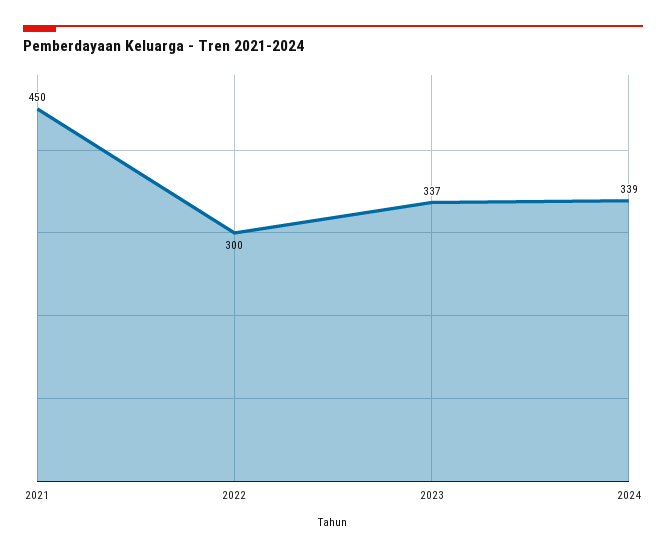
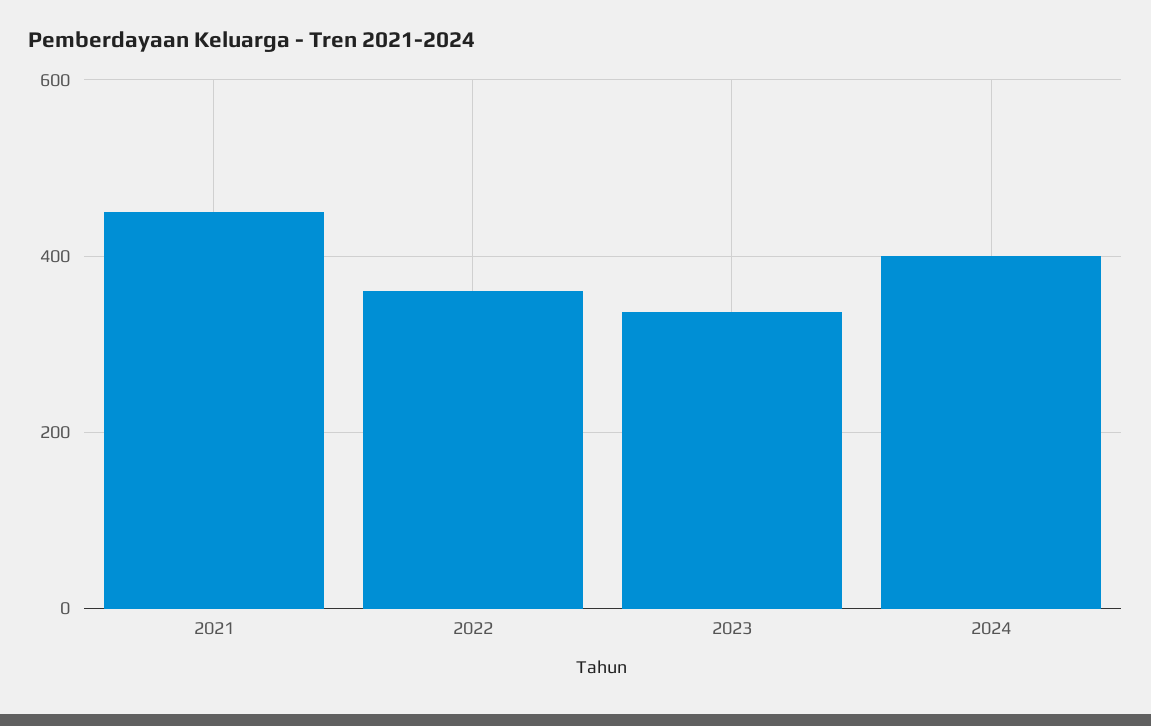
2022: 300 -> 360
2024: 339 -> 400

